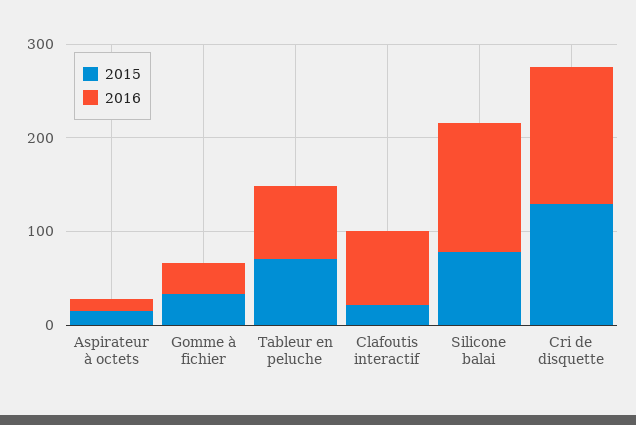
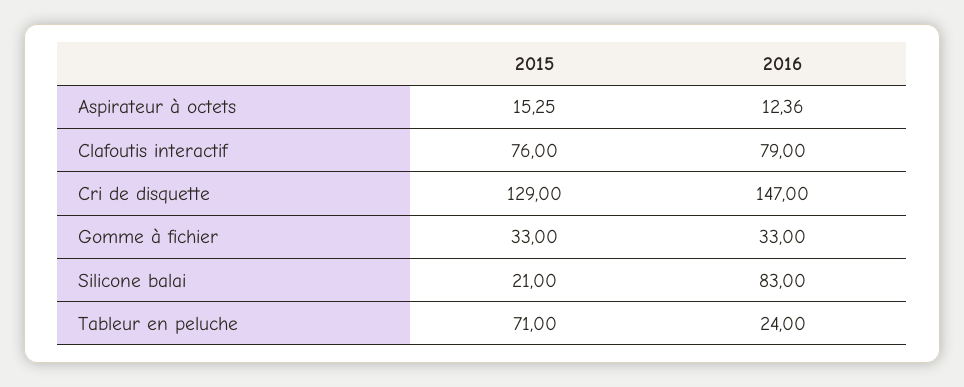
2016, Tableur en peluche: 80 -> 24
2015, Clafoutis interactif: 20 -> 76
2015, Silicone balai: 80 -> 21
2016, Silicone balai: 140 -> 83

